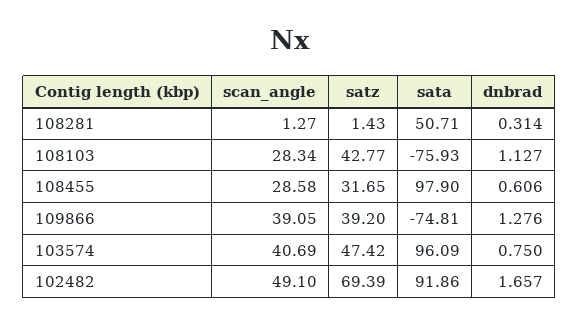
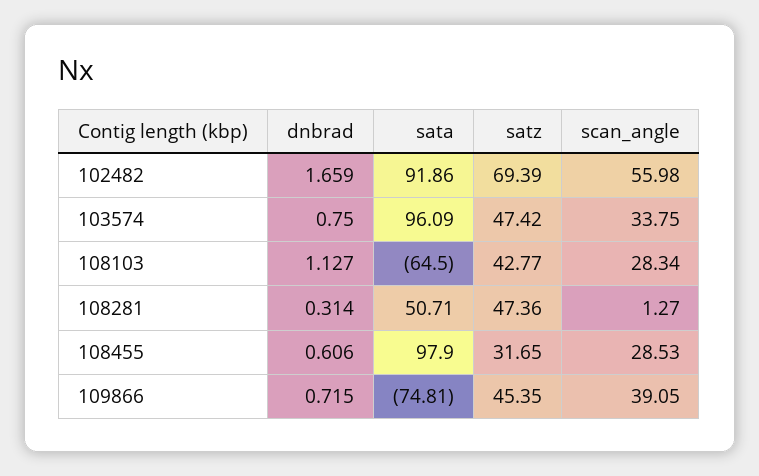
satz, 108281: 1.43 -> 47.36
sata, 108103: -75.93 -> -64.5
scan_angle, 108455: 28.58 -> 28.53
satz, 109866: 39.2 -> 45.35
dnbrad, 109866: 1.276 -> 0.715
scan_angle, 103574: 40.69 -> 33.75
scan_angle, 102482: 49.1 -> 55.98
dnbrad, 102482: 1.657 -> 1.659

